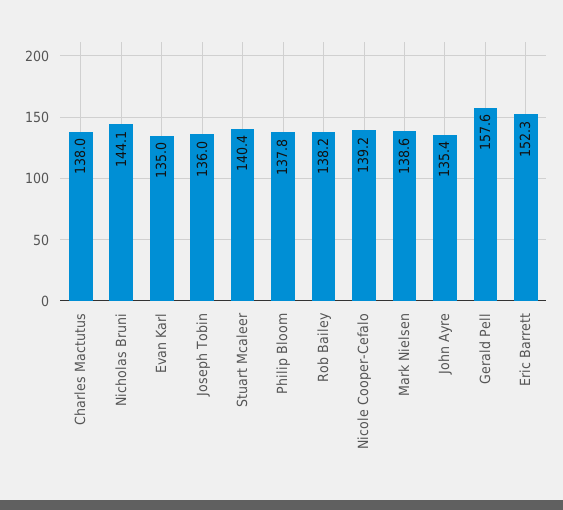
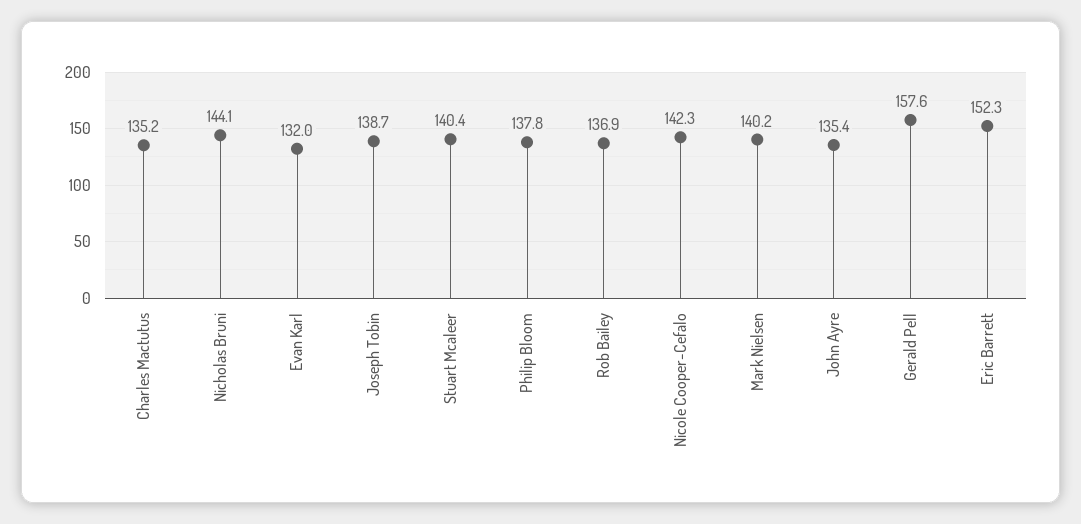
Charles Mactutus: 138 -> 135.2
Evan Karl: 135 -> 132
Joseph Tobin: 136 -> 138.7
Rob Bailey: 138.2 -> 136.9
Nicole Cooper-Cefalo: 139.2 -> 142.3
Mark Nielsen: 138.6 -> 140.2

